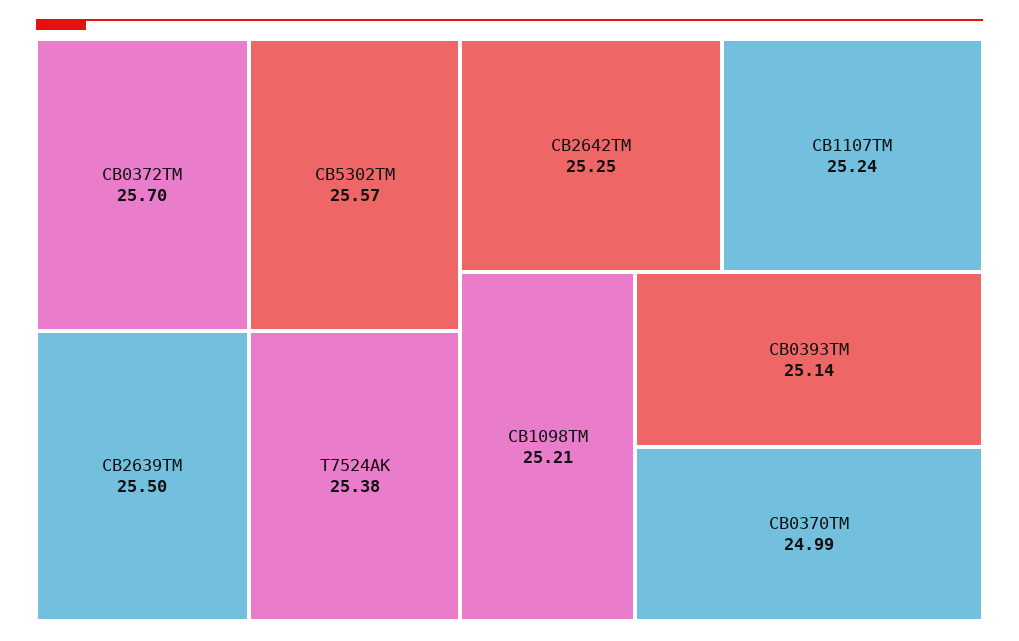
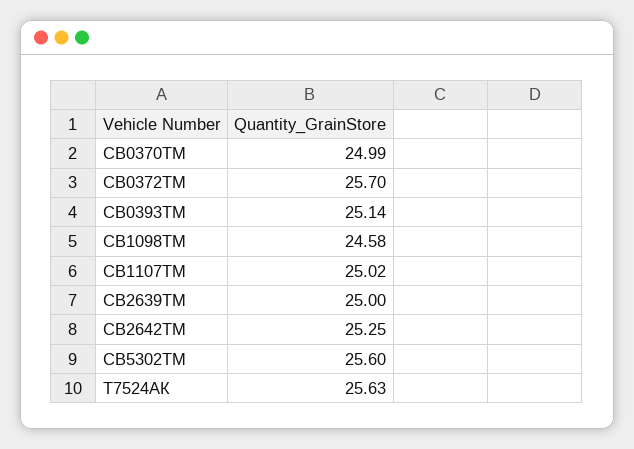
СВ5302ТМ: 25.57 -> 25.6
СВ2639ТМ: 25.5 -> 25
Т7524АК: 25.38 -> 25.63
СВ1107ТМ: 25.24 -> 25.02
СВ1098ТМ: 25.21 -> 24.58

